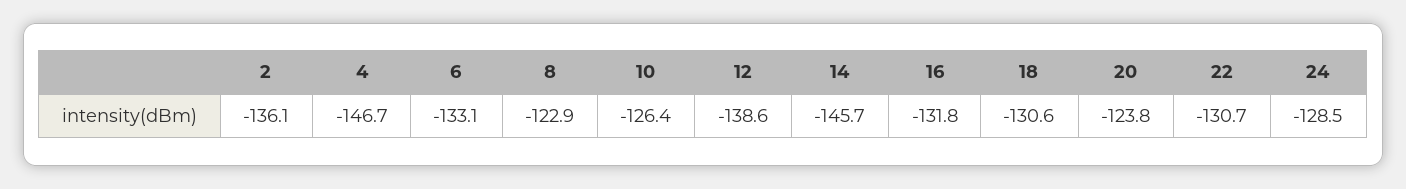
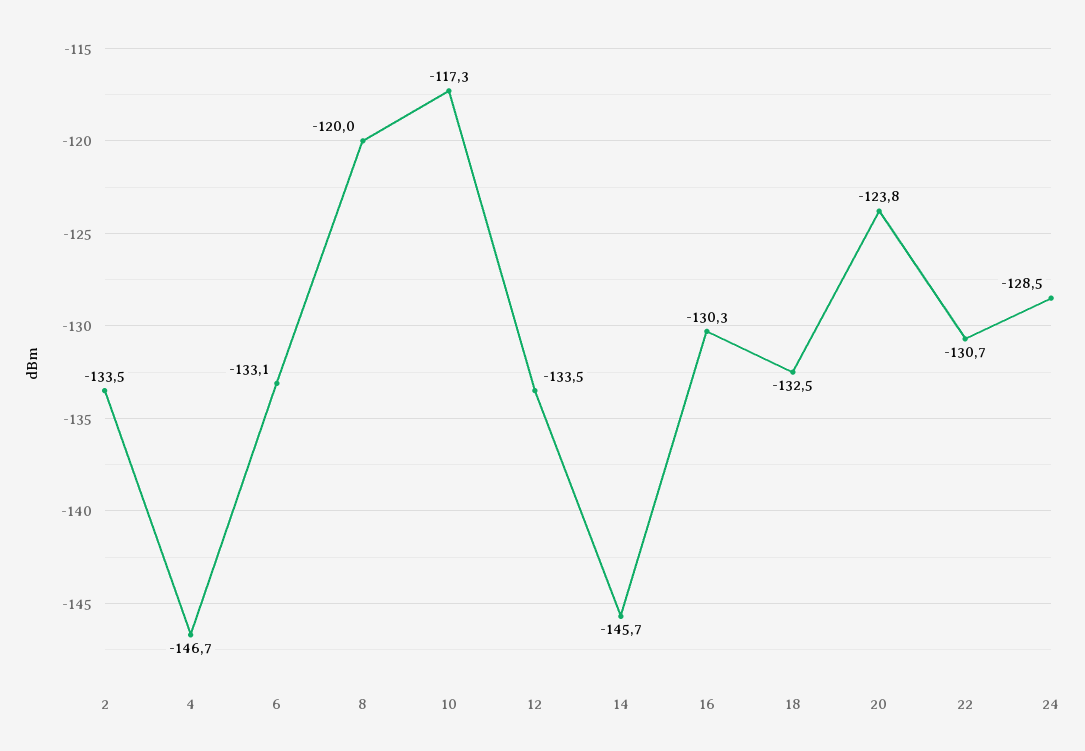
2: -136.1 -> -133.5
8: -122.9 -> -120
10: -126.4 -> -117.3
12: -138.6 -> -133.5
16: -131.8 -> -130.3
18: -130.6 -> -132.5

